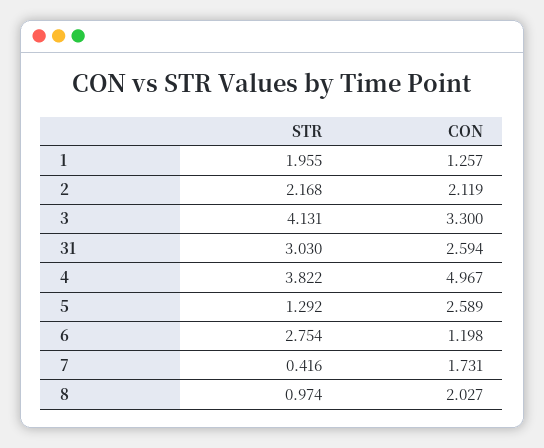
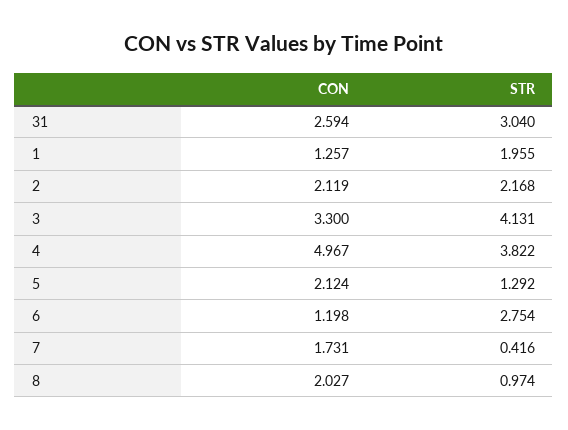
STR, 31: 3.03 -> 3.04
CON, 5: 2.589 -> 2.124

